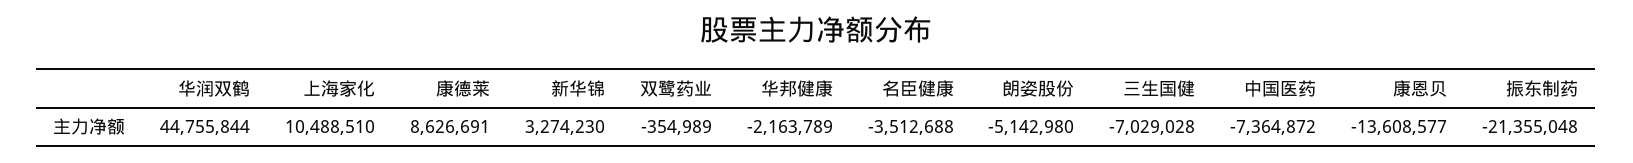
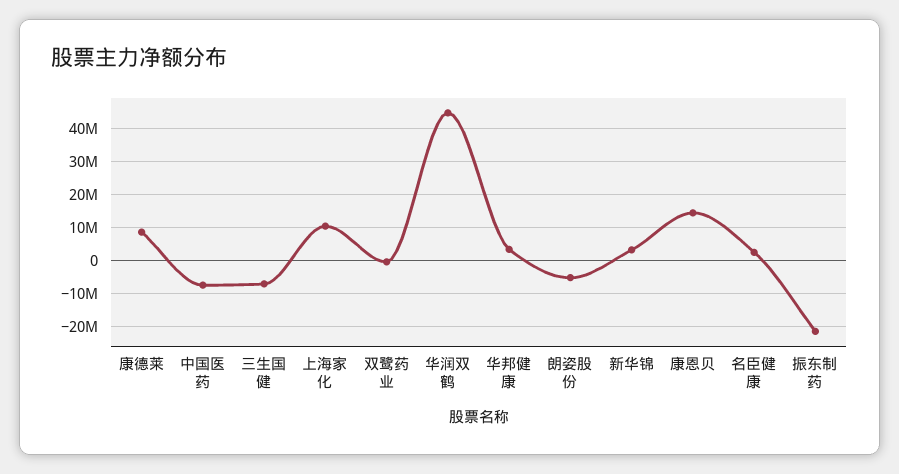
华邦健康: -2163789 -> 4000000
名臣健康: -3512688 -> 2000000
康恩贝: -13608577 -> 14000000

